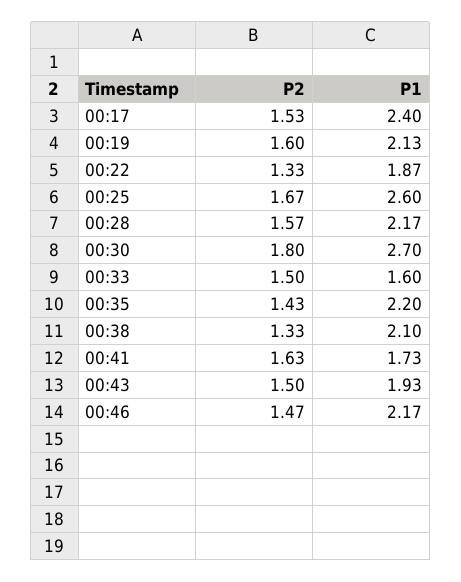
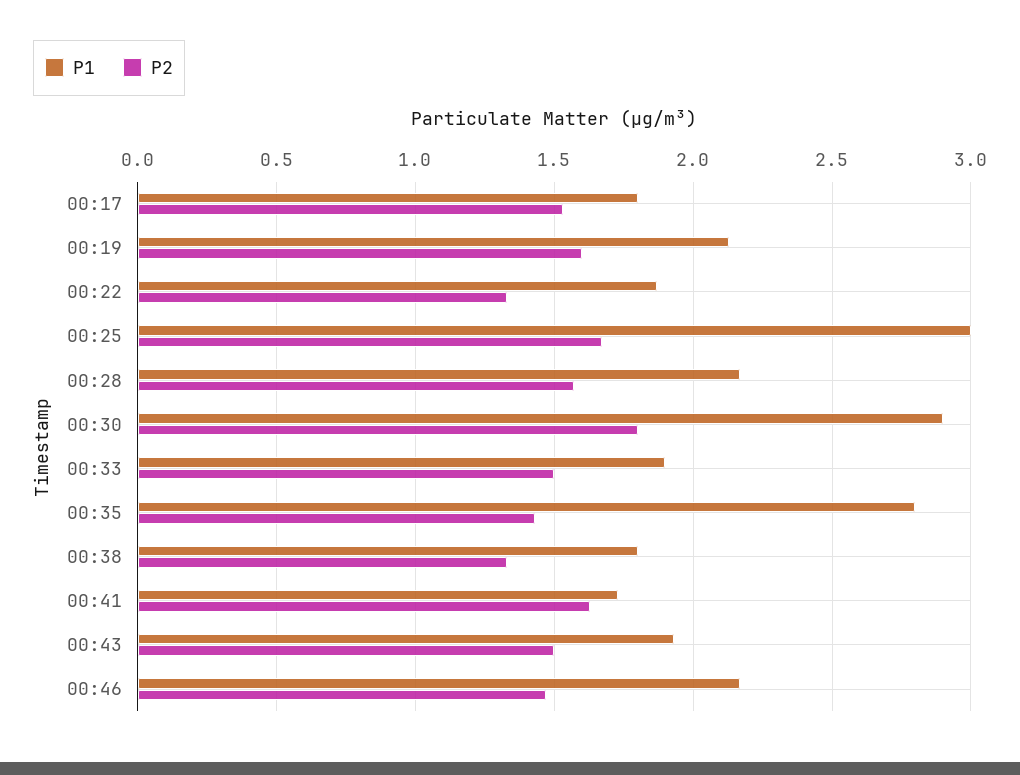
P1, 00:17: 2.4 -> 1.8
P1, 00:25: 2.6 -> 3
P1, 00:30: 2.7 -> 2.9
P1, 00:33: 1.6 -> 1.9
P1, 00:35: 2.2 -> 2.8
P1, 00:38: 2.1 -> 1.8

